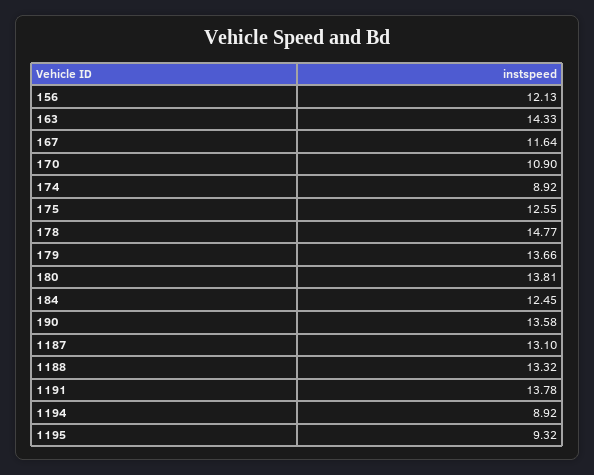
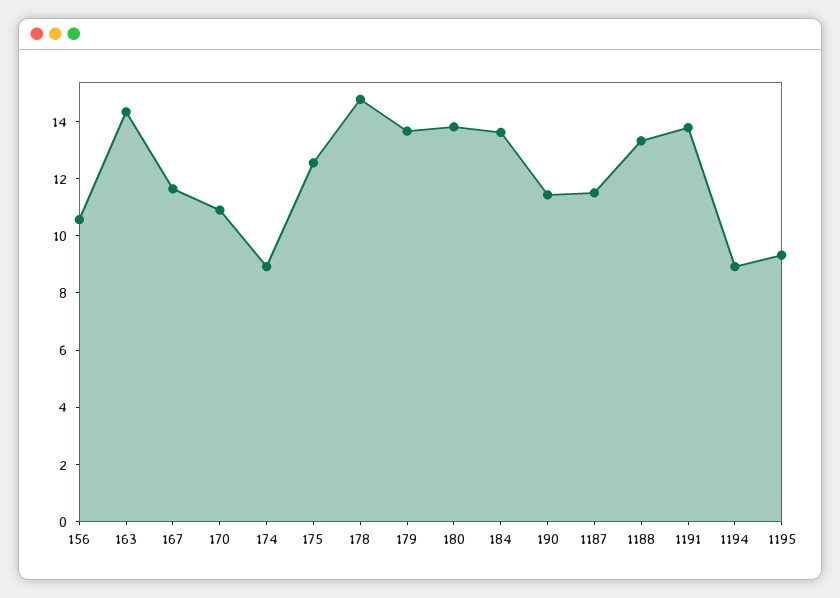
156: 12.13 -> 10.5
184: 12.45 -> 13.5
190: 13.58 -> 11.5
1187: 13.1 -> 11.5

